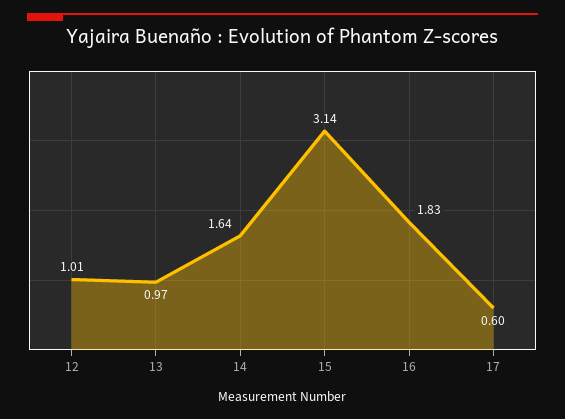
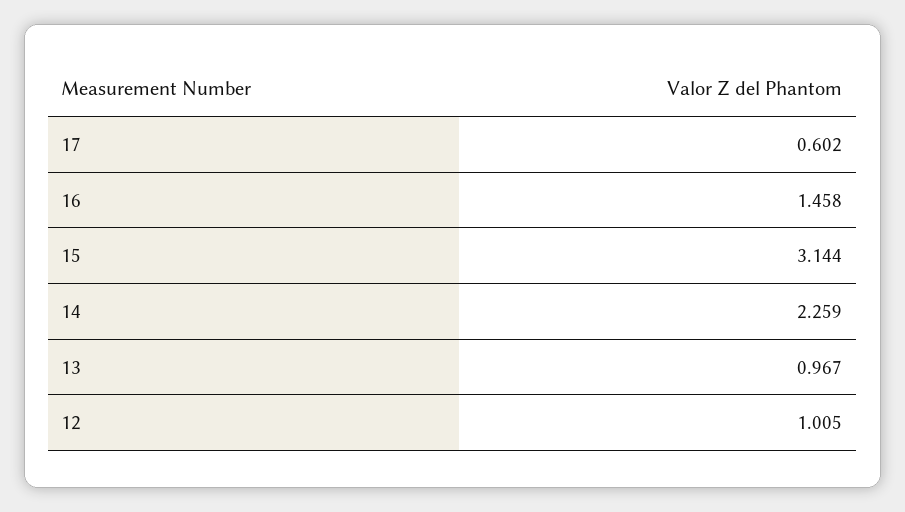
14: 1.64 -> 2.259
16: 1.83 -> 1.458

